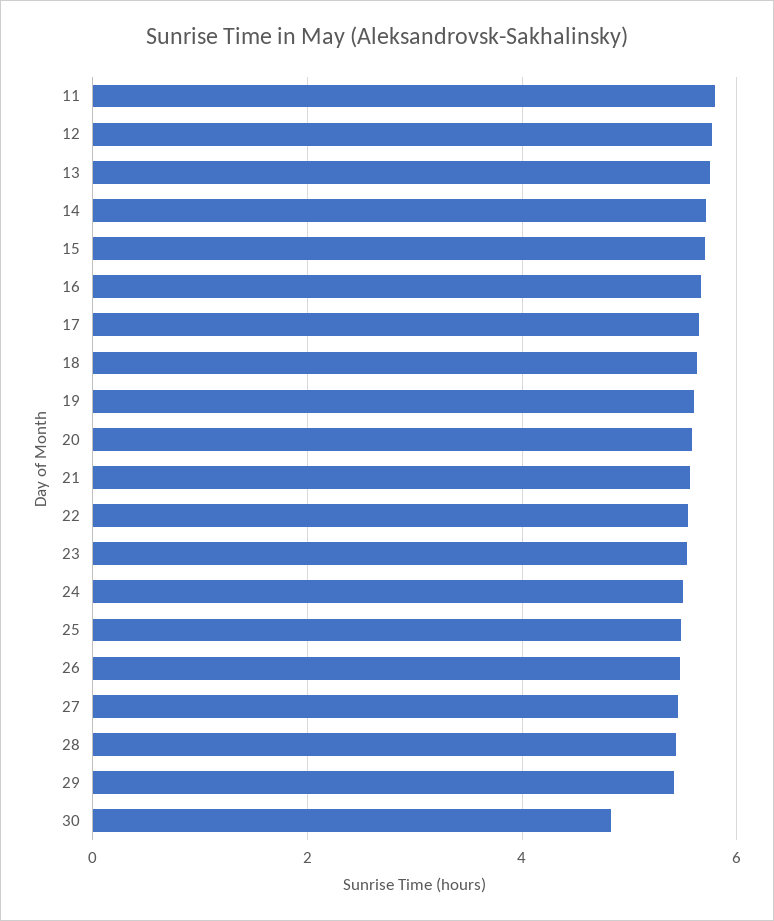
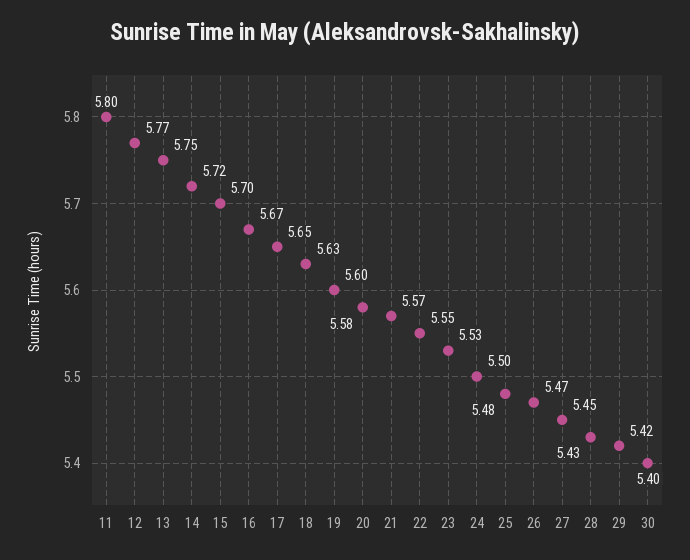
30: 4.8 -> 5.4

